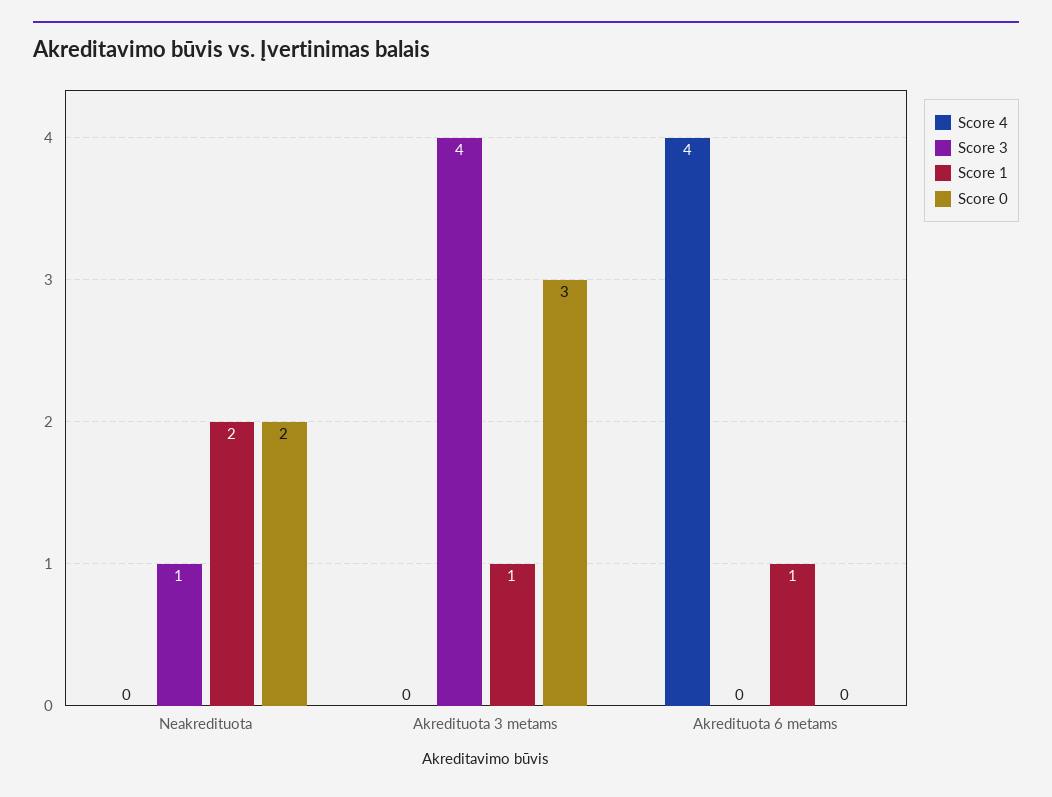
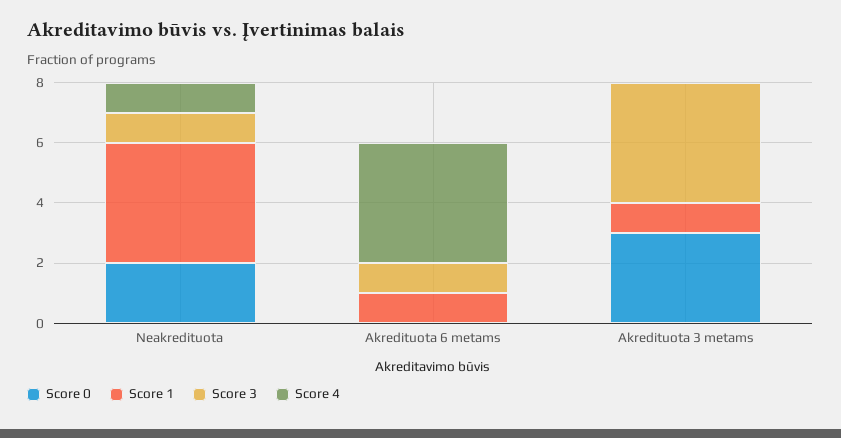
Score 4, Neakredituota: 0 -> 1
Score 1, Neakredituota: 2 -> 4
Score 3, Akredituota 6 metams: 0 -> 1

